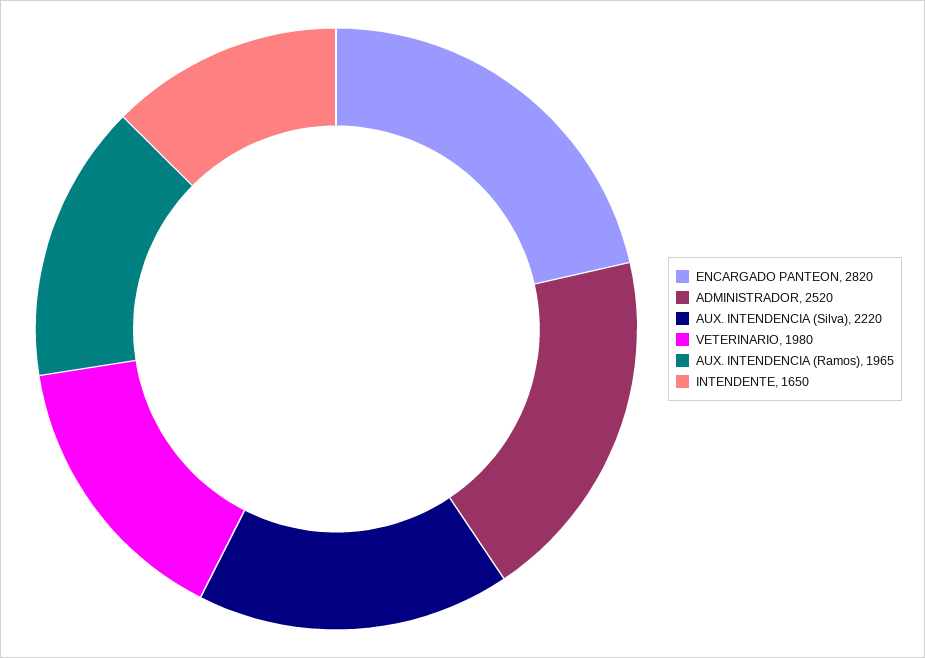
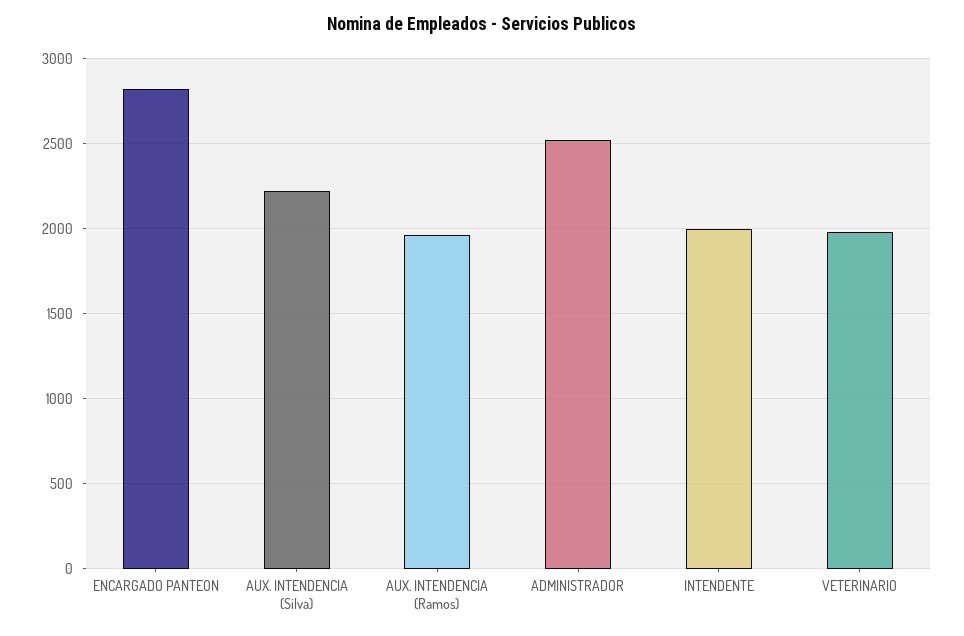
INTENDENTE: 1650 -> 2000

